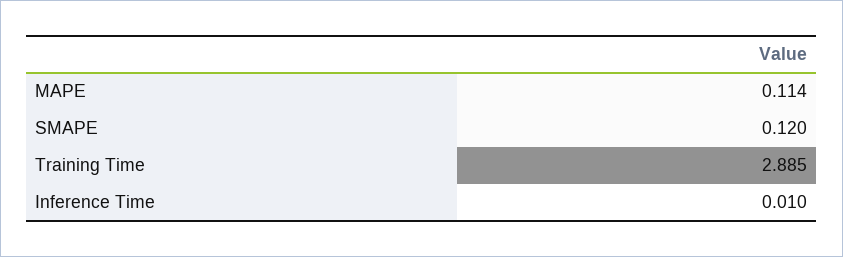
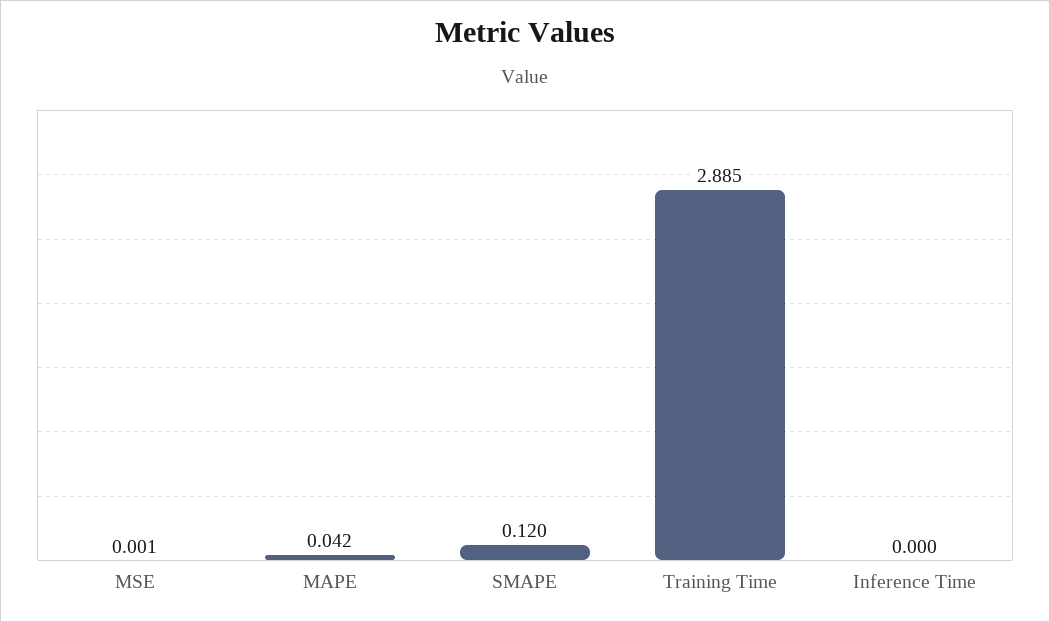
MAPE: 0.114 -> 0.042
Inference Time: 0.01 -> 0
MSE: none -> 0.001

